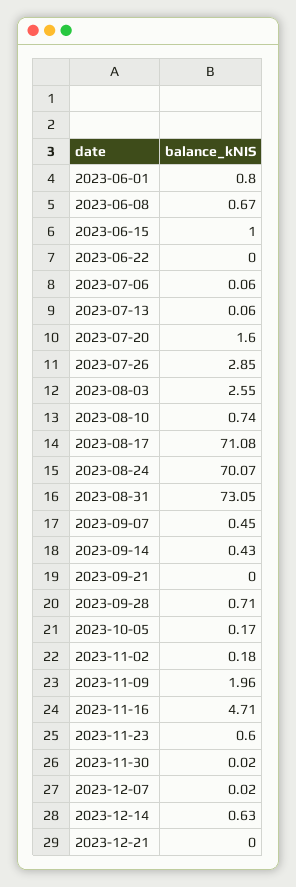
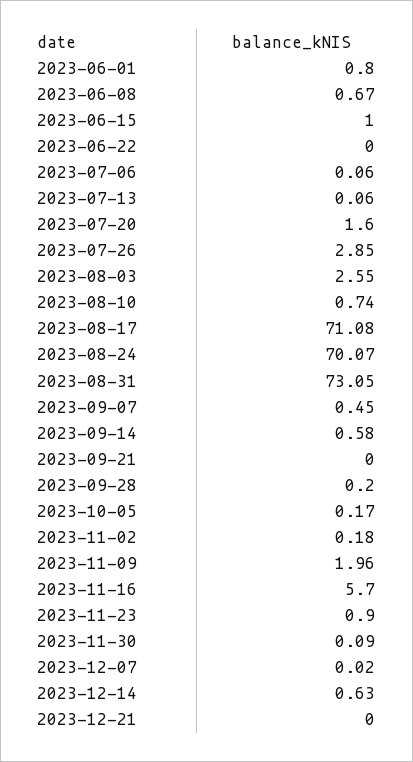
2023-09-14: 0.43 -> 0.58
2023-09-28: 0.71 -> 0.2
2023-11-16: 4.71 -> 5.7
2023-11-23: 0.6 -> 0.9
2023-11-30: 0.02 -> 0.09

